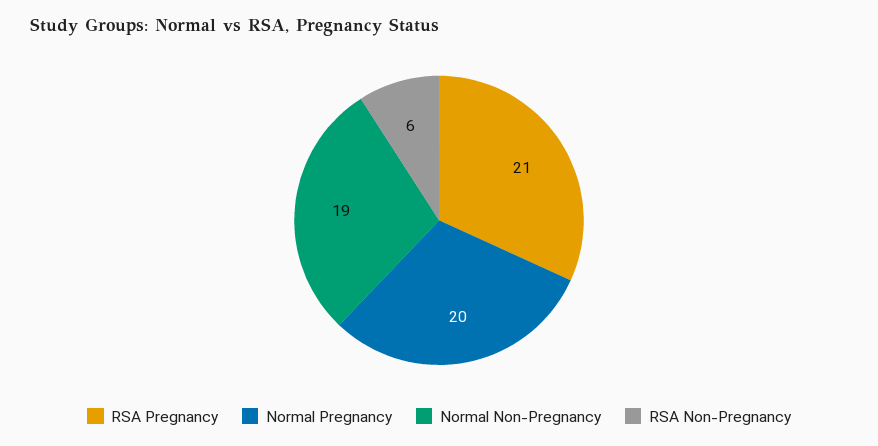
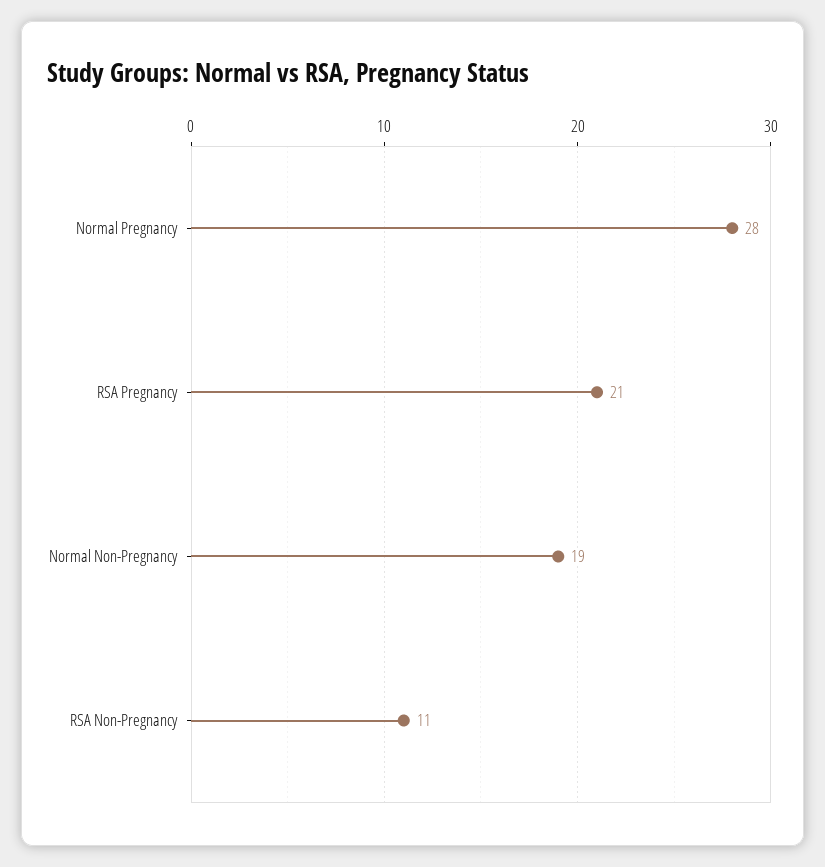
Normal Pregnancy: 20 -> 28
RSA Non-Pregnancy: 6 -> 11

